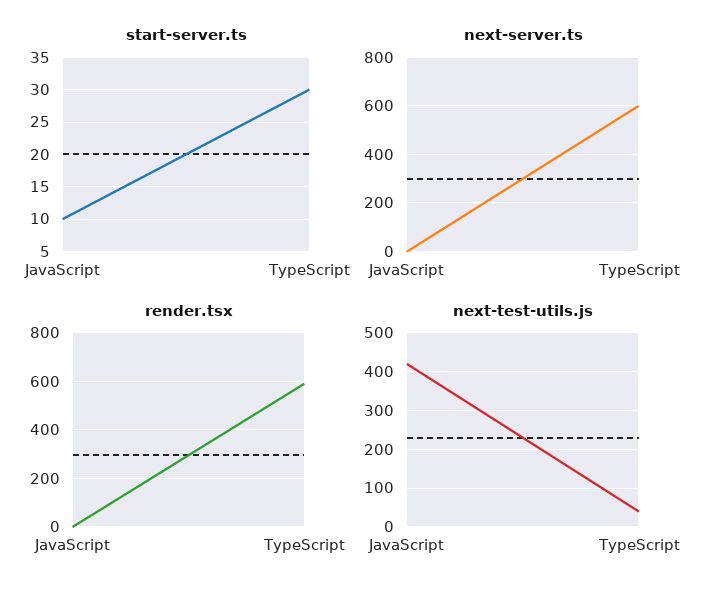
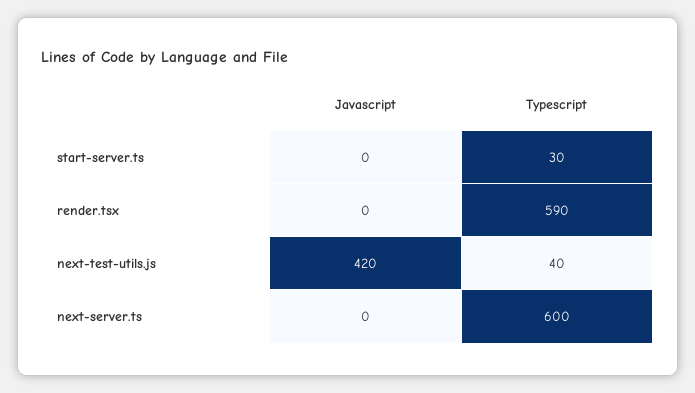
start-server.ts, JavaScript: 10 -> 0

